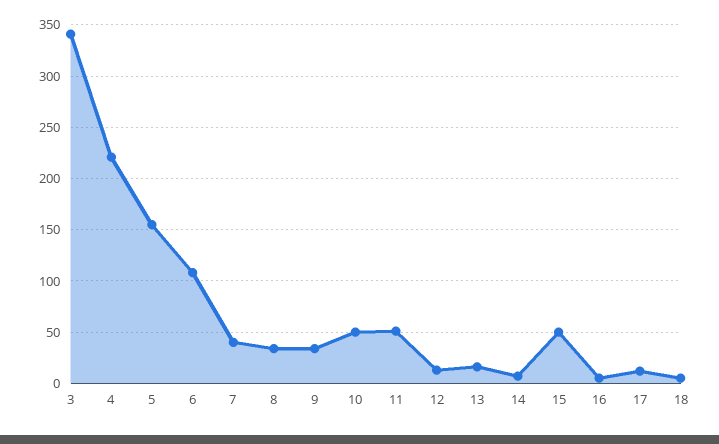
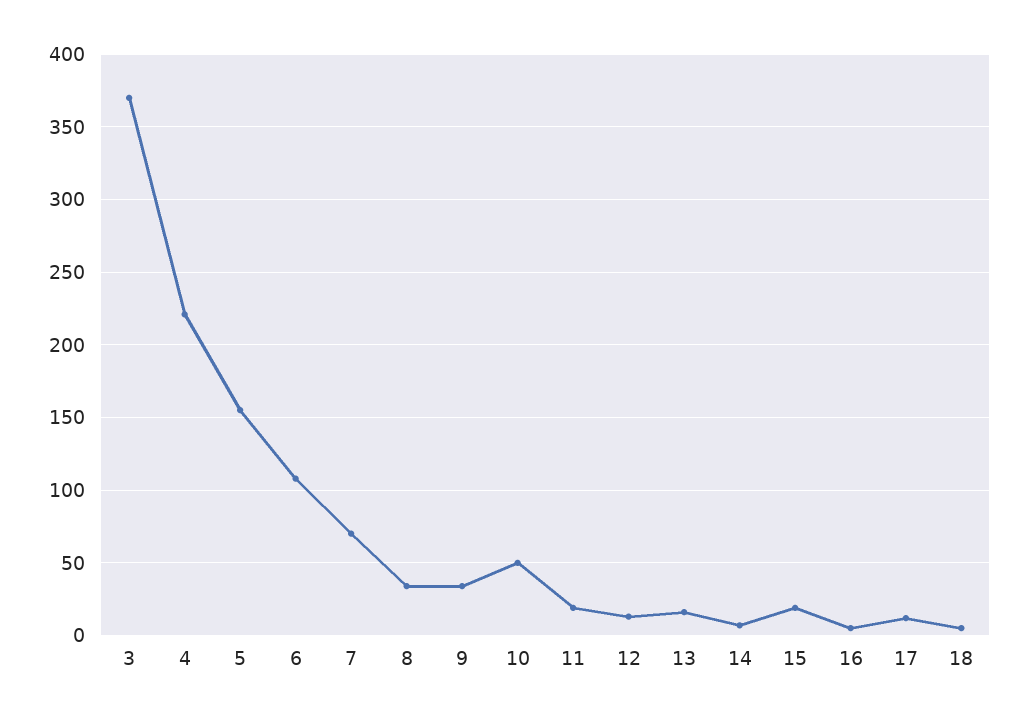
3: 340 -> 370
7: 40 -> 70
11: 50 -> 20
15: 50 -> 20

